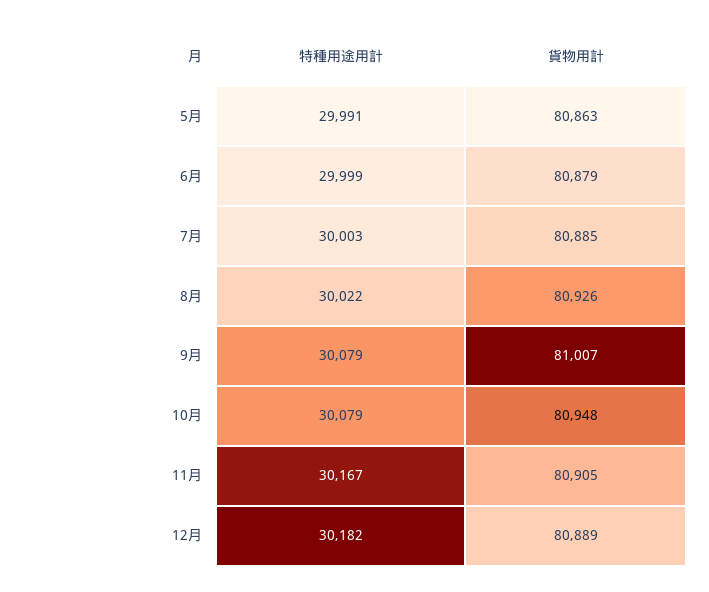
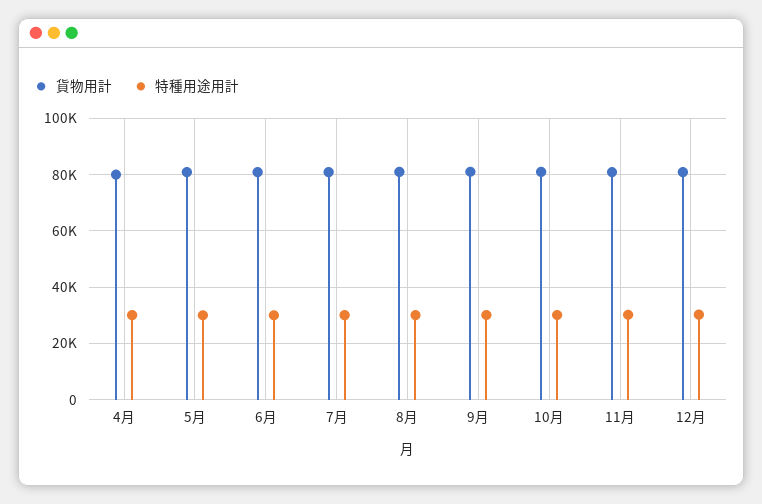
貨物用計, 4月: none -> 80000
特種用途用計, 4月: none -> 30000

